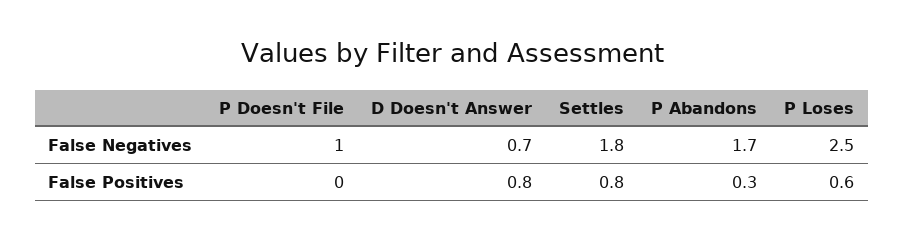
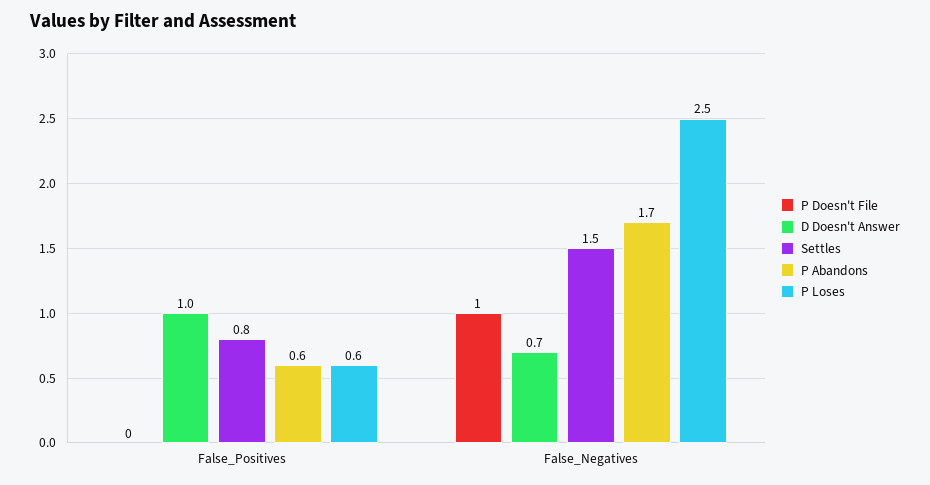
Settles, False Negatives: 1.8 -> 1.5
D Doesn't Answer, False Positives: 0.8 -> 1
P Abandons, False Positives: 0.3 -> 0.6

